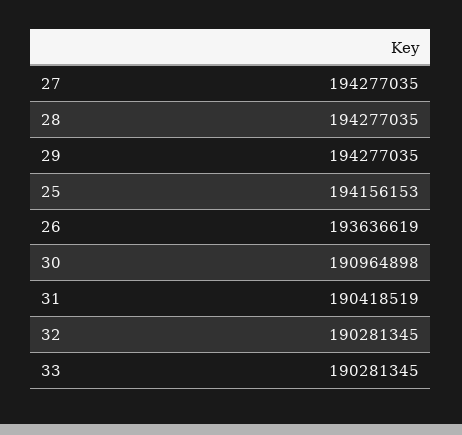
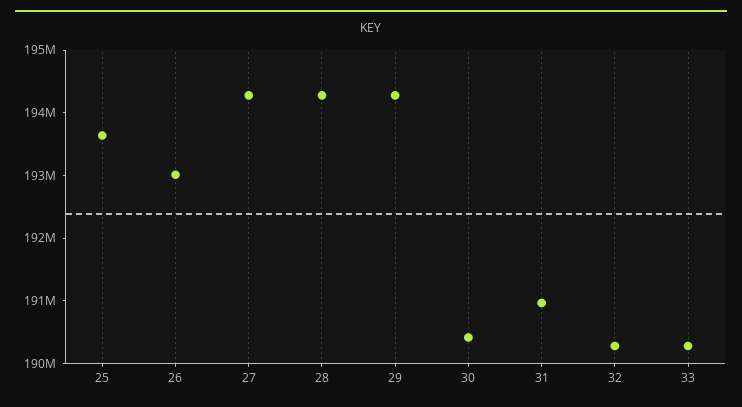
25: 194156153 -> 193600000
26: 193636619 -> 193000000
30: 190964898 -> 190400000
31: 190418519 -> 191000000

